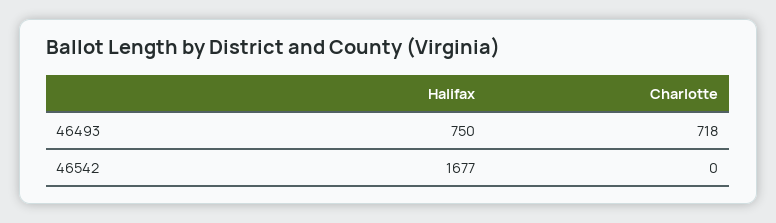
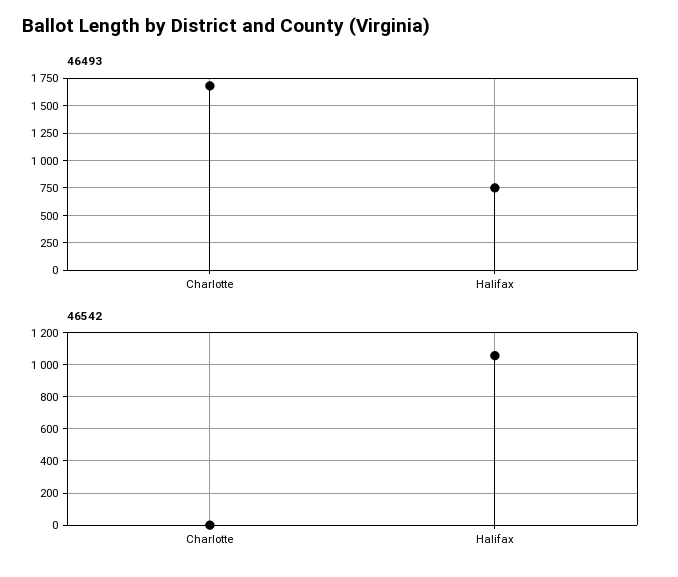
46493, Charlotte: 718 -> 1750
46542, Halifax: 1677 -> 1050

